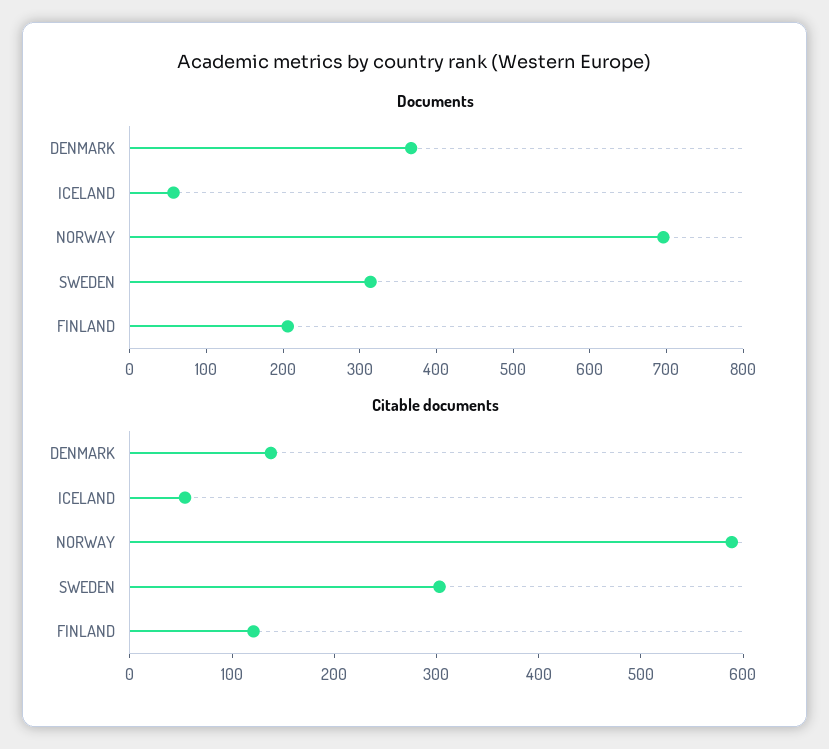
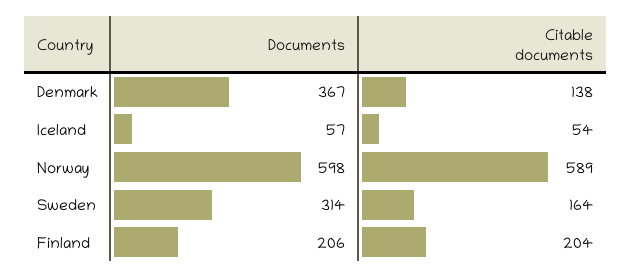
Documents, NORWAY: 700 -> 598
Citable documents, SWEDEN: 300 -> 164
Citable documents, FINLAND: 120 -> 204

